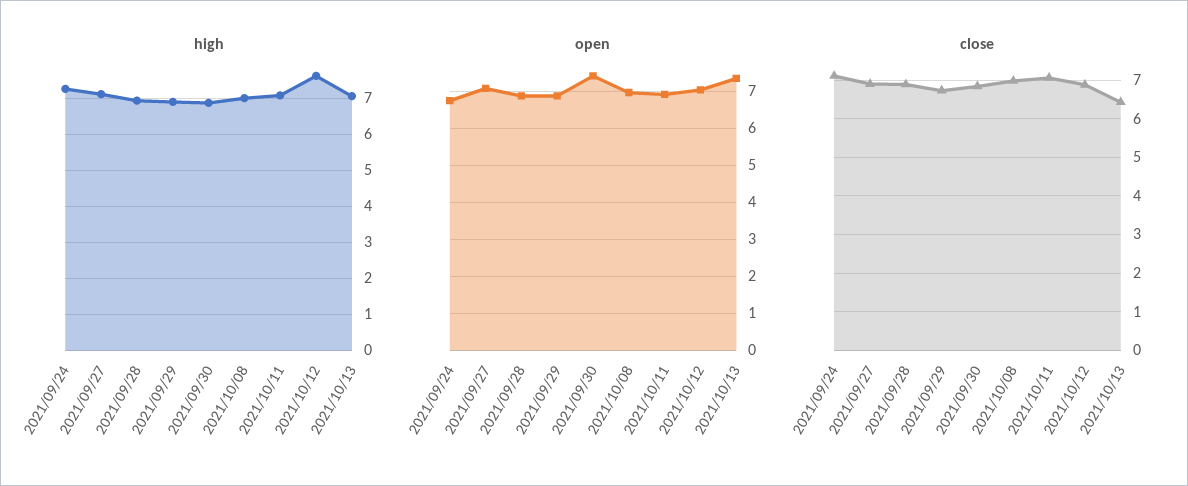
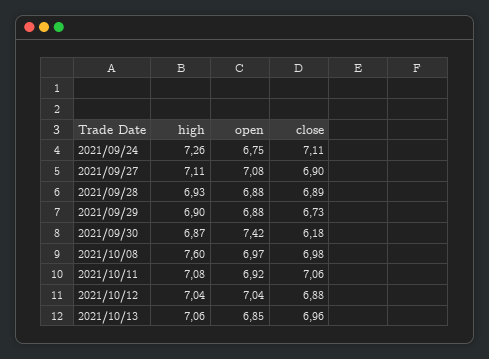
high, 2021/10/08: 7 -> 7.6
high, 2021/10/12: 7.6 -> 7.04
open, 2021/10/13: 7.4 -> 6.85
close, 2021/09/30: 6.8 -> 6.18
close, 2021/10/13: 6.4 -> 6.96

